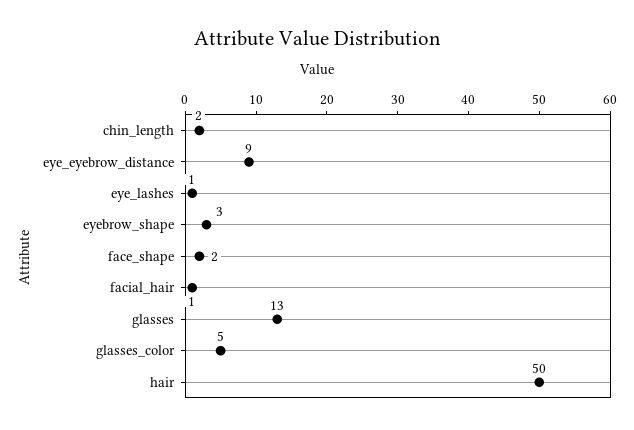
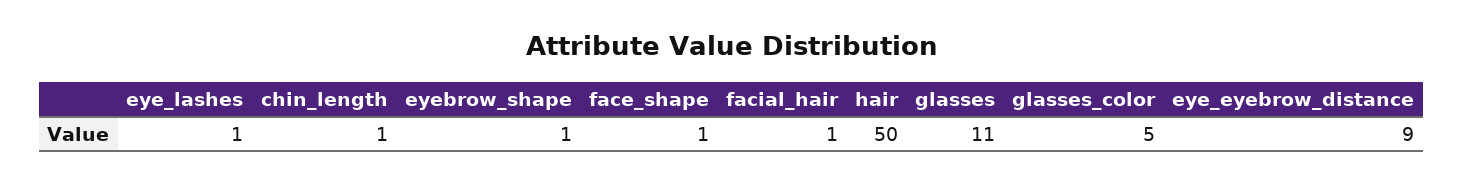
chin_length: 2 -> 1
eyebrow_shape: 3 -> 1
face_shape: 2 -> 1
glasses: 13 -> 11

